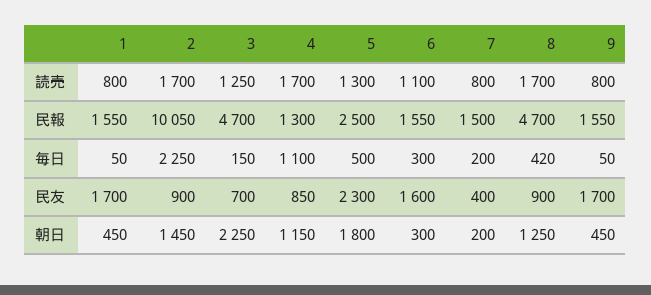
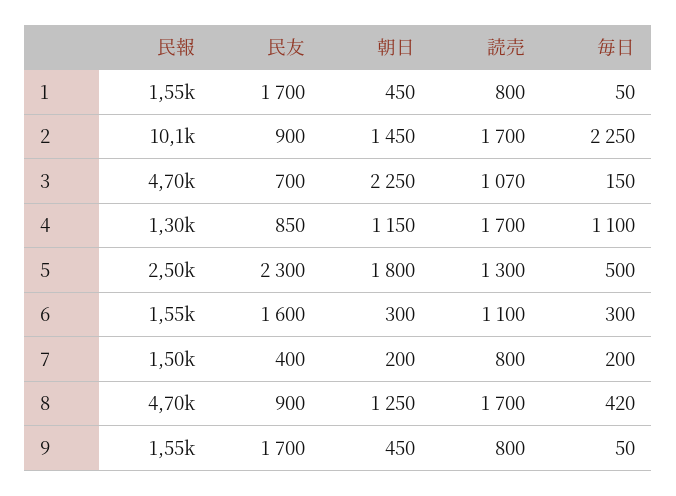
3, 読売: 1250 -> 1070

